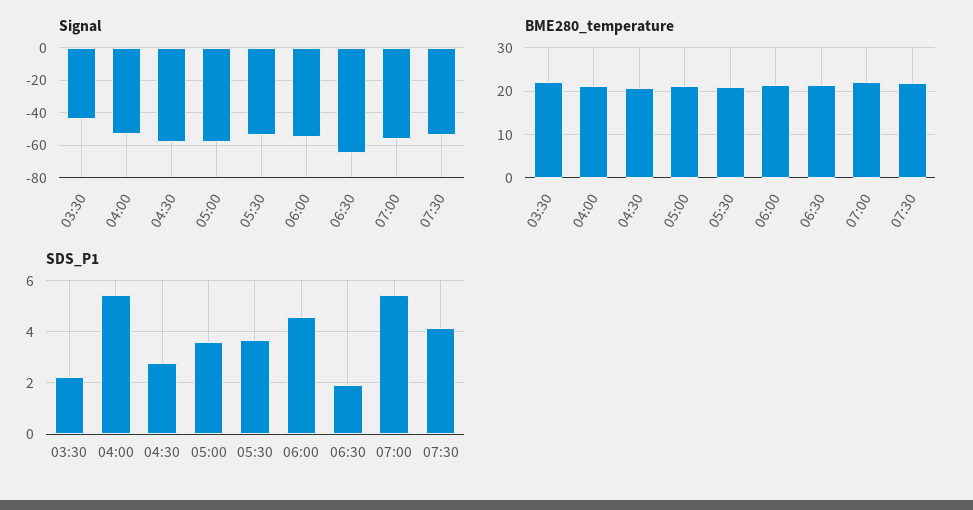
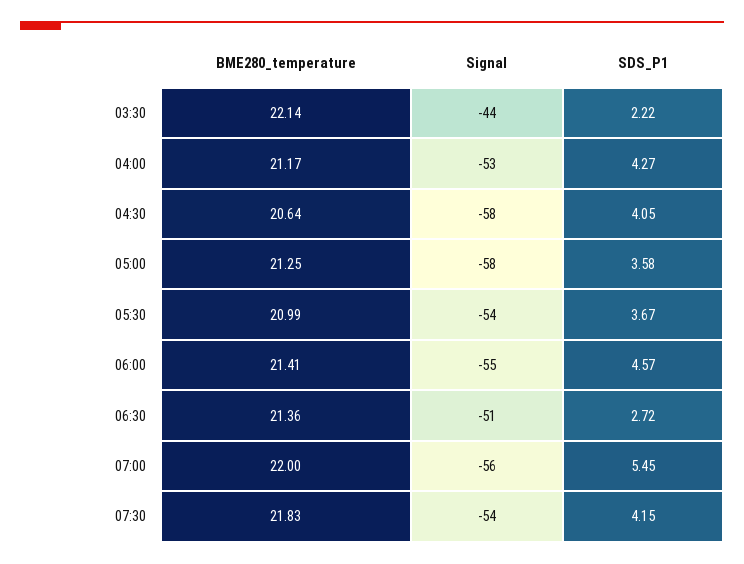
Signal, 06:30: -65 -> -51
SDS_P1, 04:00: 5.5 -> 4.27
SDS_P1, 04:30: 2.75 -> 4.05
SDS_P1, 06:30: 2 -> 2.72

